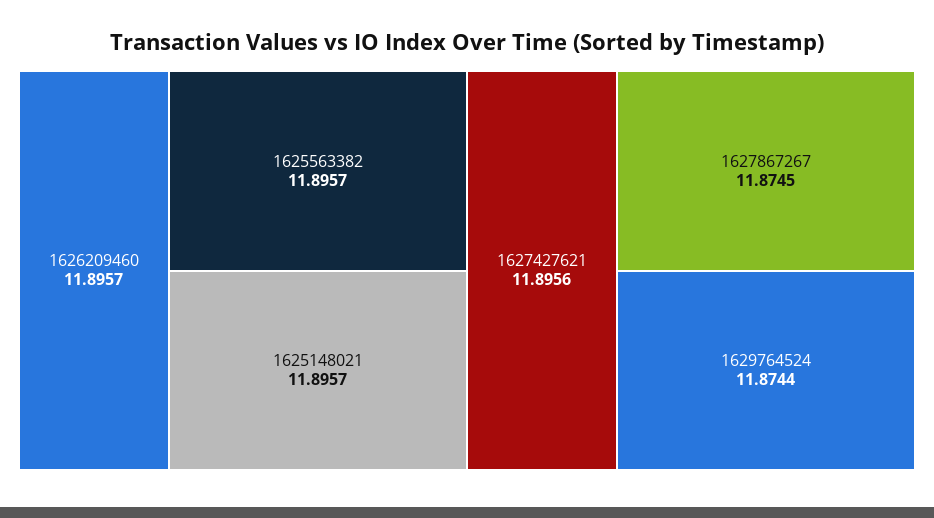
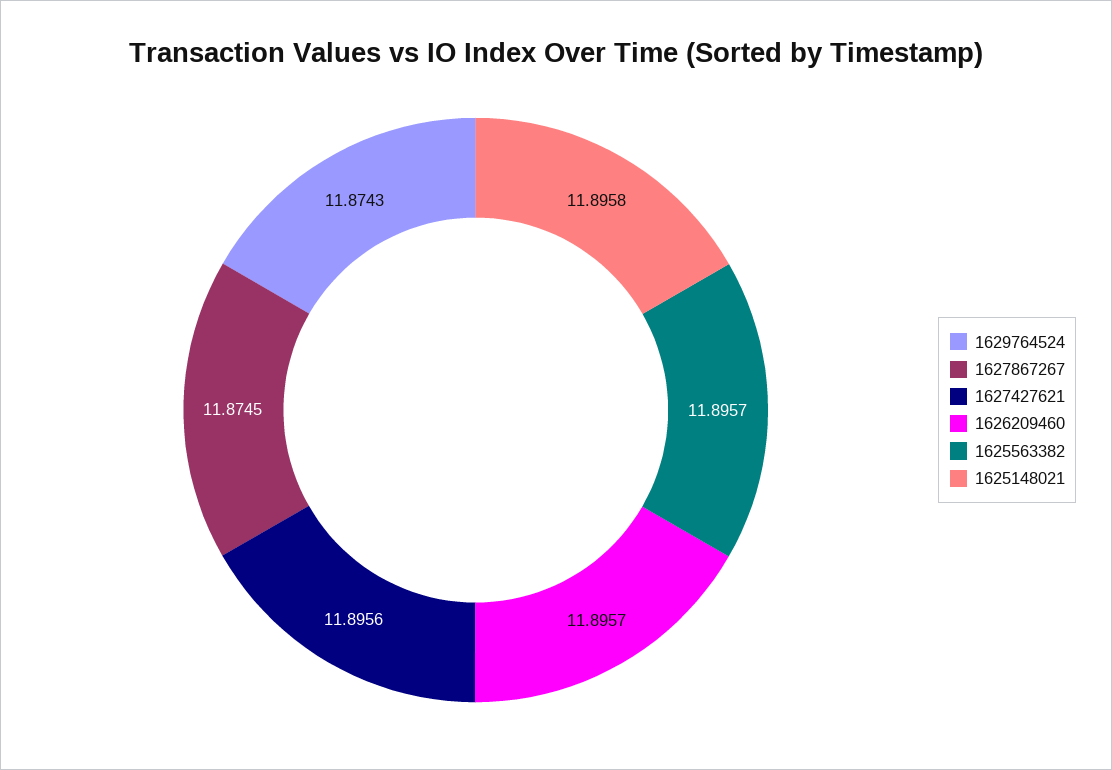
1625148021: 11.8957 -> 11.8958
1629764524: 11.8744 -> 11.8743

